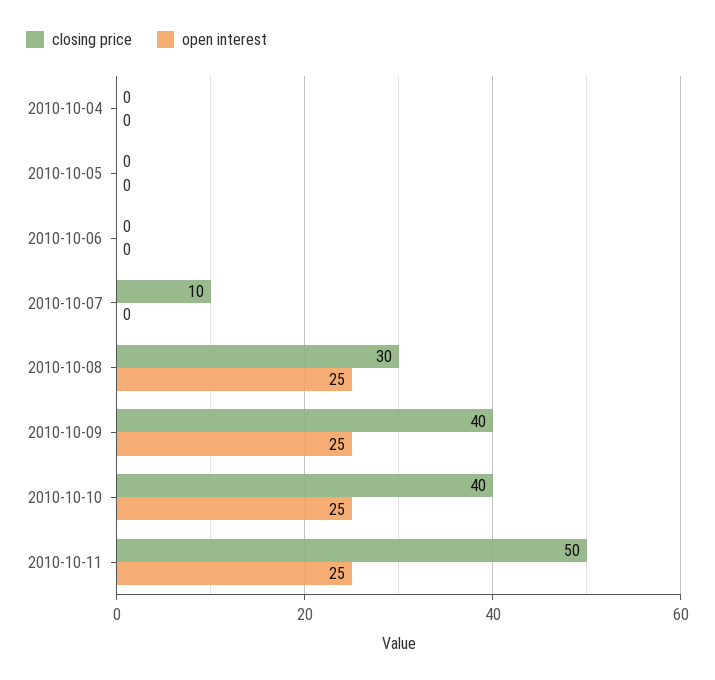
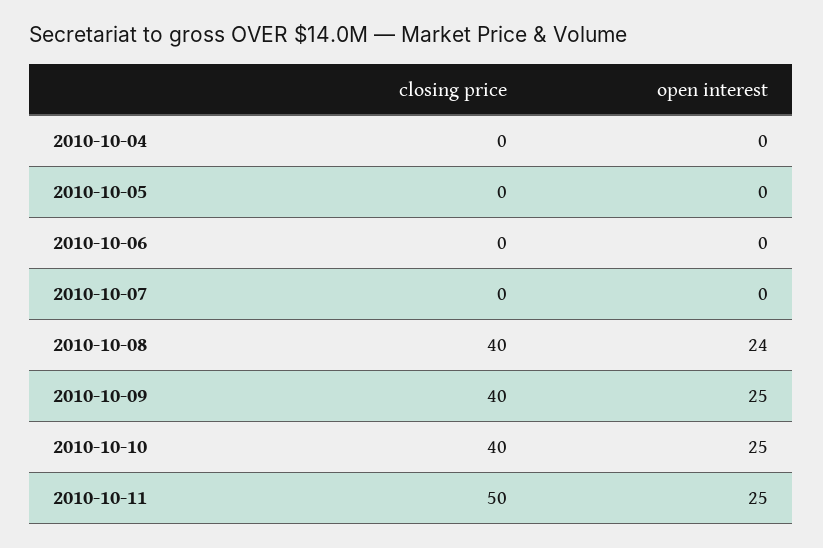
closing price, 2010-10-07: 10 -> 0
closing price, 2010-10-08: 30 -> 40
open interest, 2010-10-08: 25 -> 24

